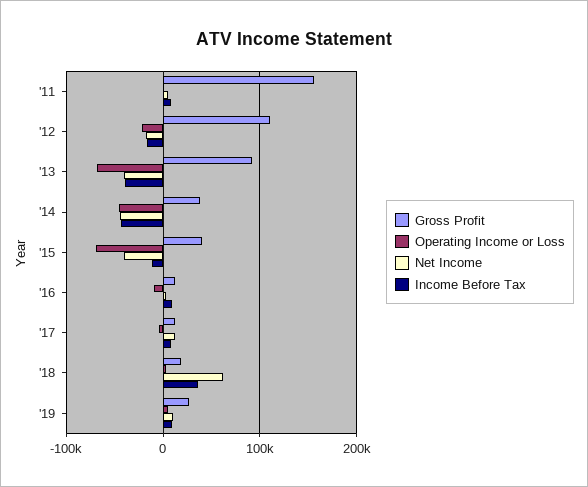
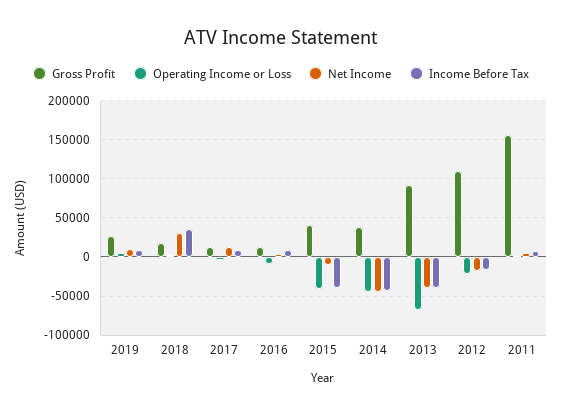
Operating Income or Loss, '15: -70000 -> -40000
Net Income, '15: -40000 -> -10000
Income Before Tax, '15: -10000 -> -40000
Net Income, '18: 60000 -> 30000

